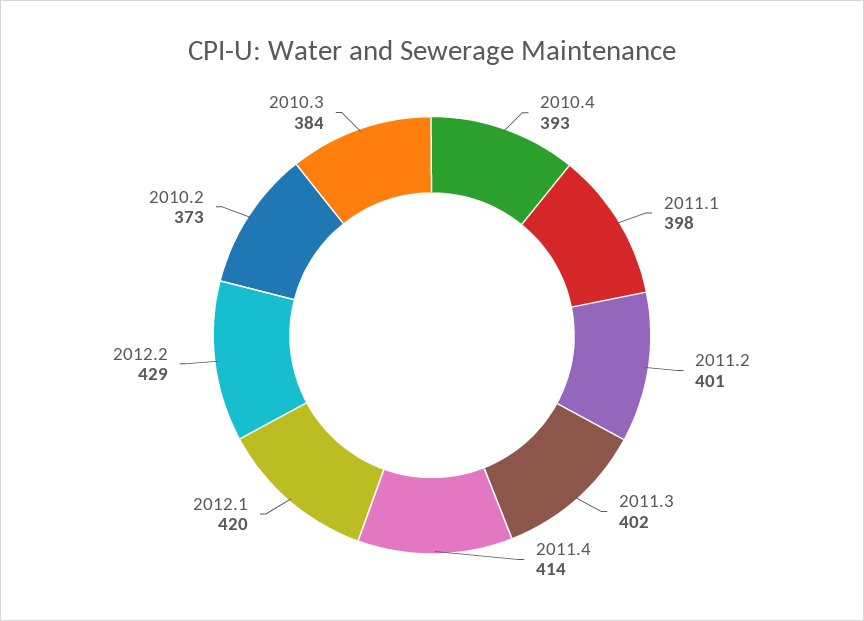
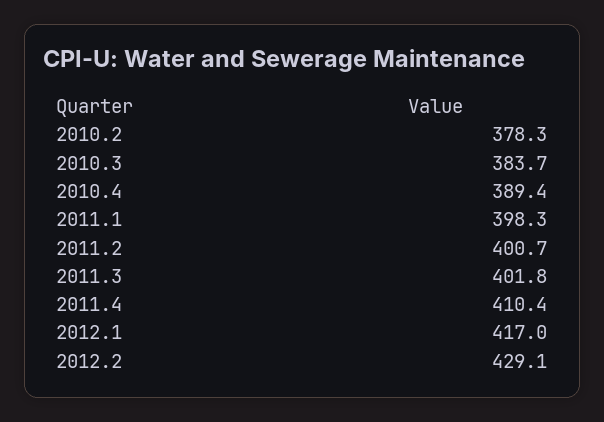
2010.4: 393 -> 389.4
2011.4: 414 -> 410.4
2012.1: 420 -> 417
2010.2: 373 -> 378.3

